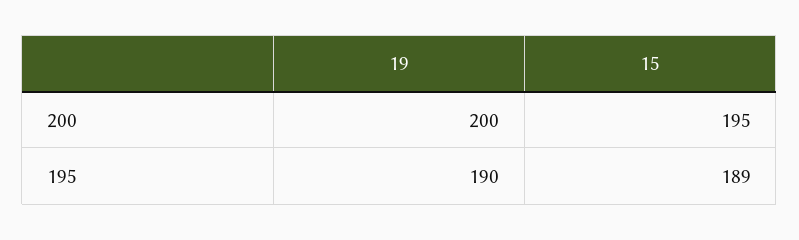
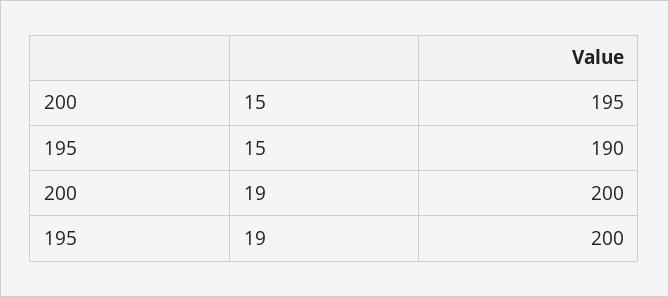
19, 195: 190 -> 200
15, 195: 189 -> 190

